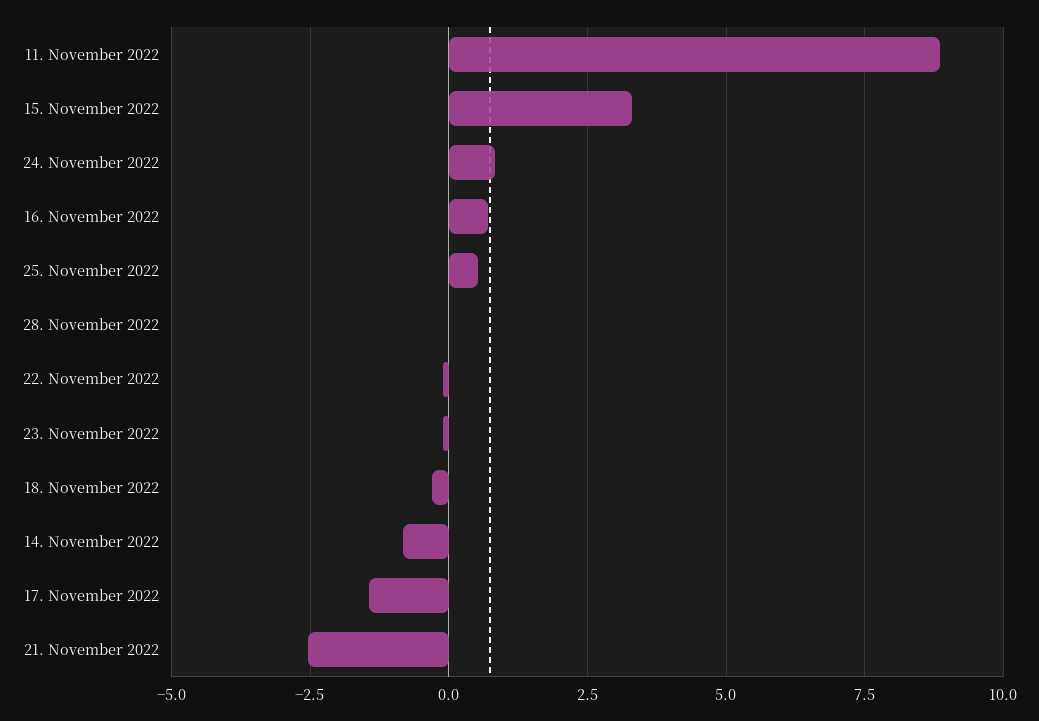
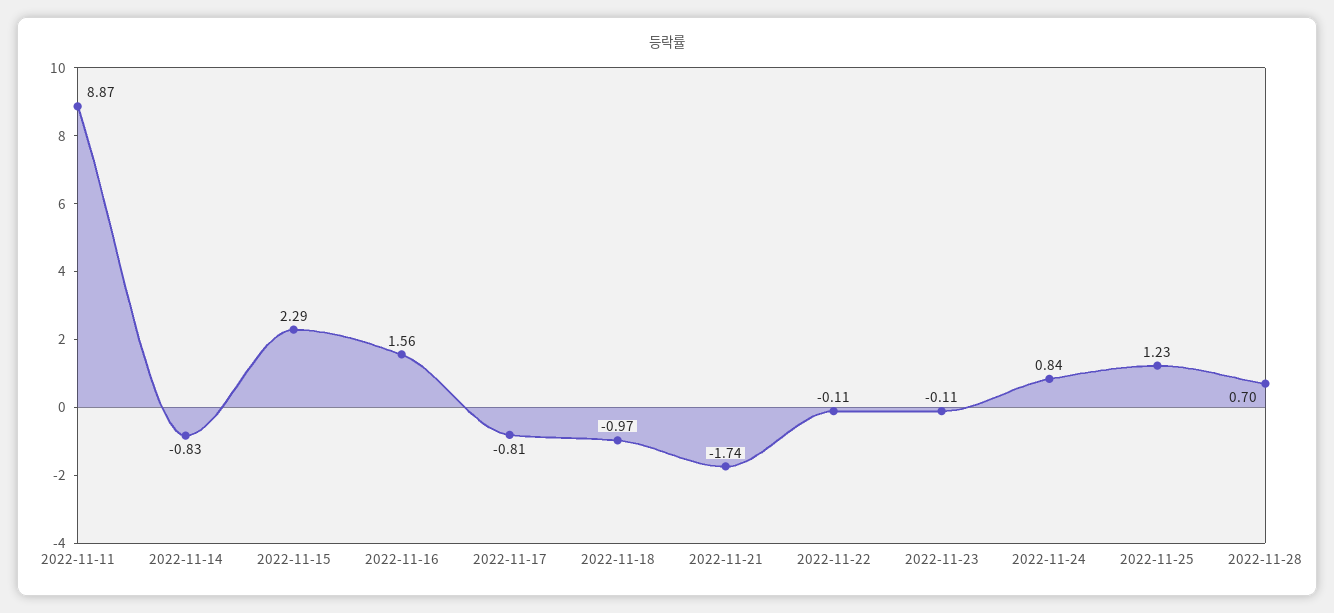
15. November 2022: 3.25 -> 2.29
16. November 2022: 0.75 -> 1.56
25. November 2022: 0.5 -> 1.23
28. November 2022: 0 -> 0.7
18. November 2022: -0.25 -> -0.97
17. November 2022: -1.5 -> -0.81
21. November 2022: -2.5 -> -1.74

